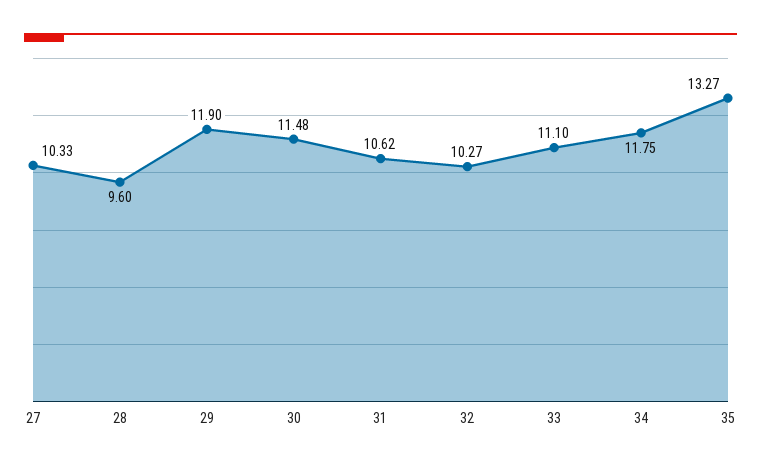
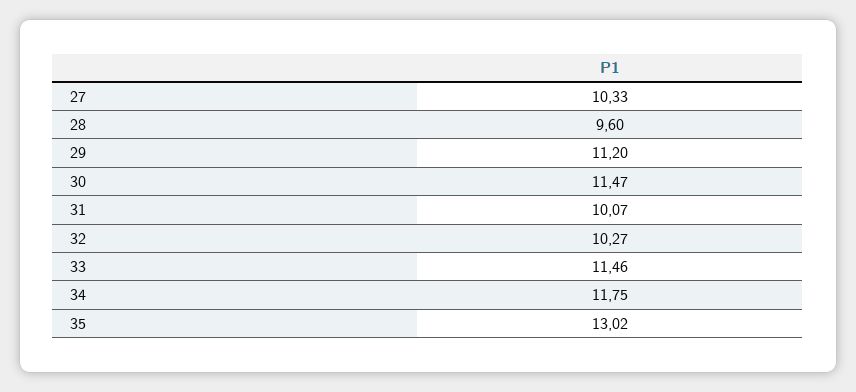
29: 11.9 -> 11.2
30: 11.48 -> 11.47
31: 10.62 -> 10.07
33: 11.1 -> 11.46
35: 13.27 -> 13.02

